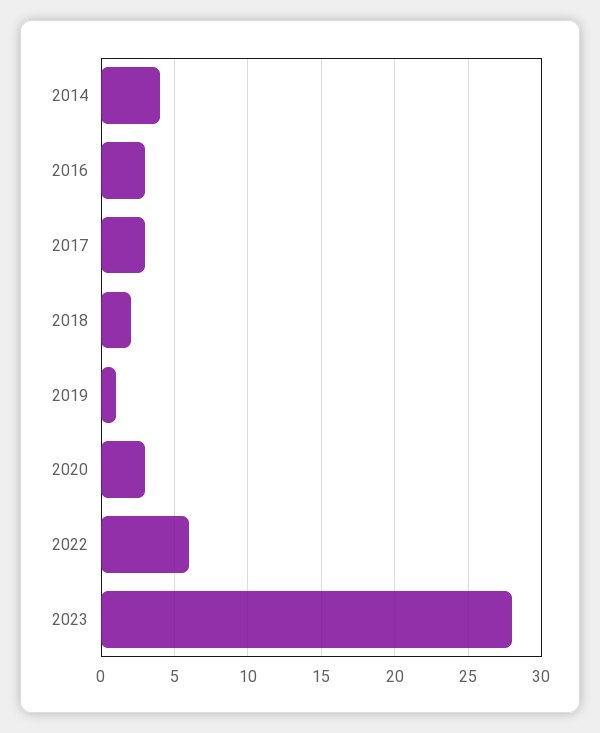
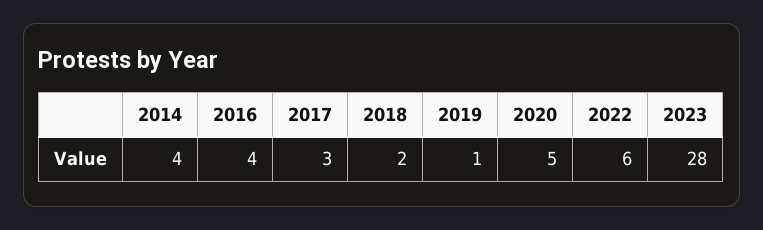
2016: 3 -> 4
2020: 3 -> 5

